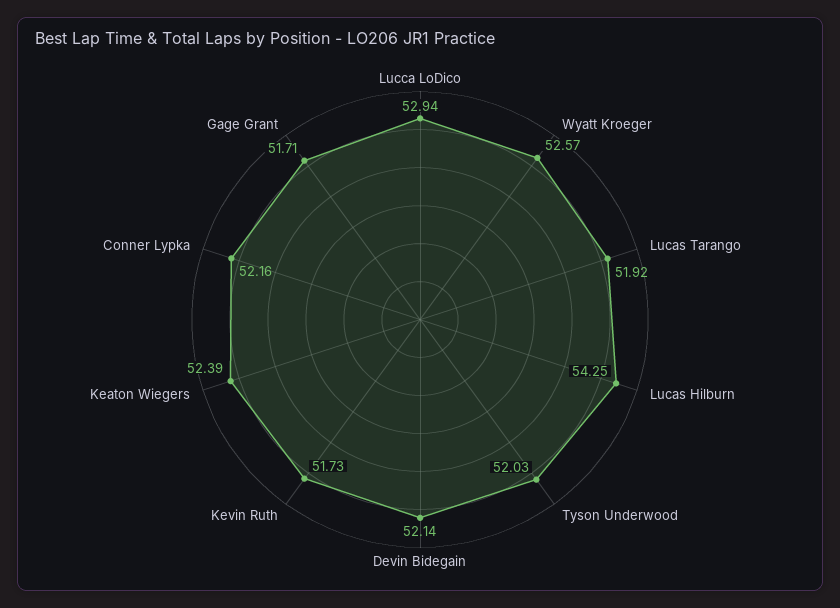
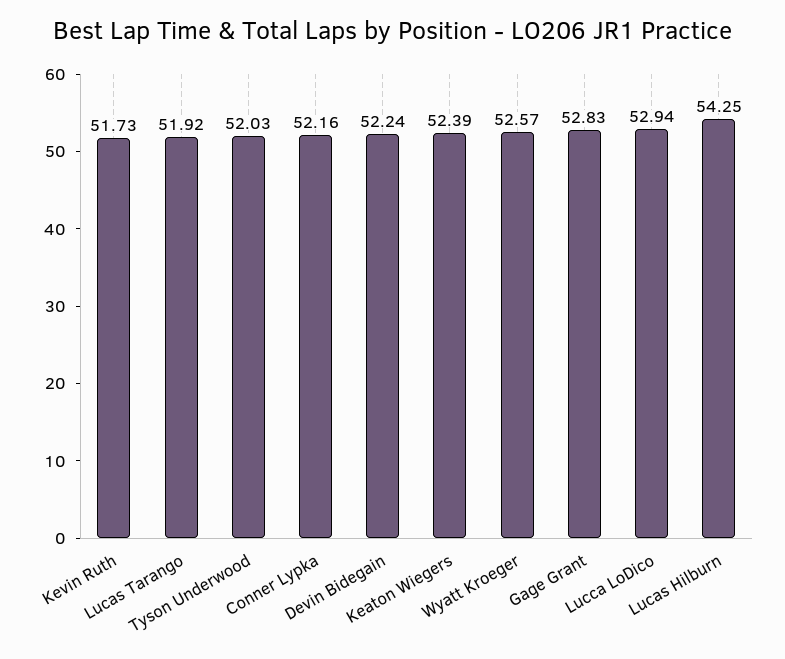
Devin Bidegain: 52.14 -> 52.24
Gage Grant: 51.71 -> 52.83

